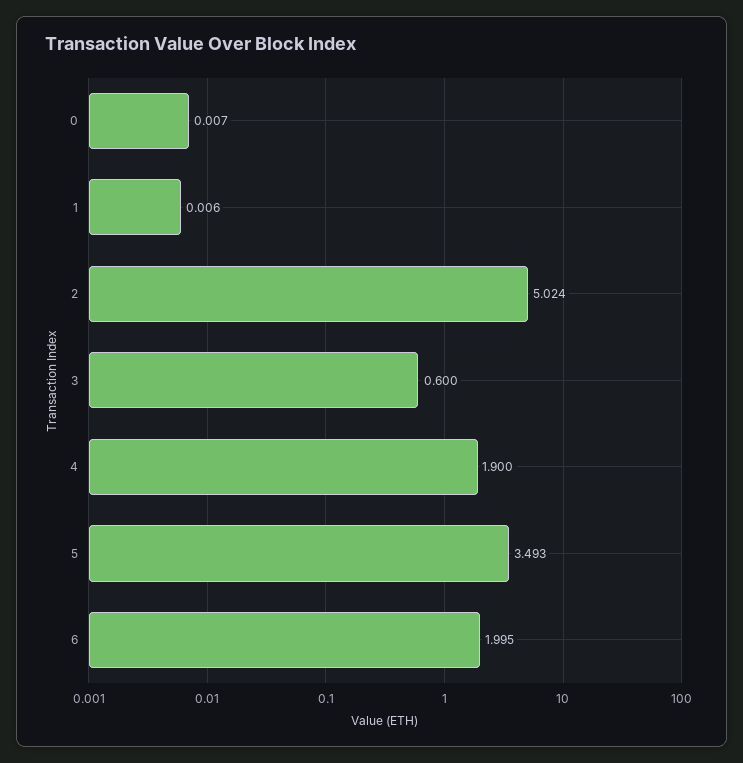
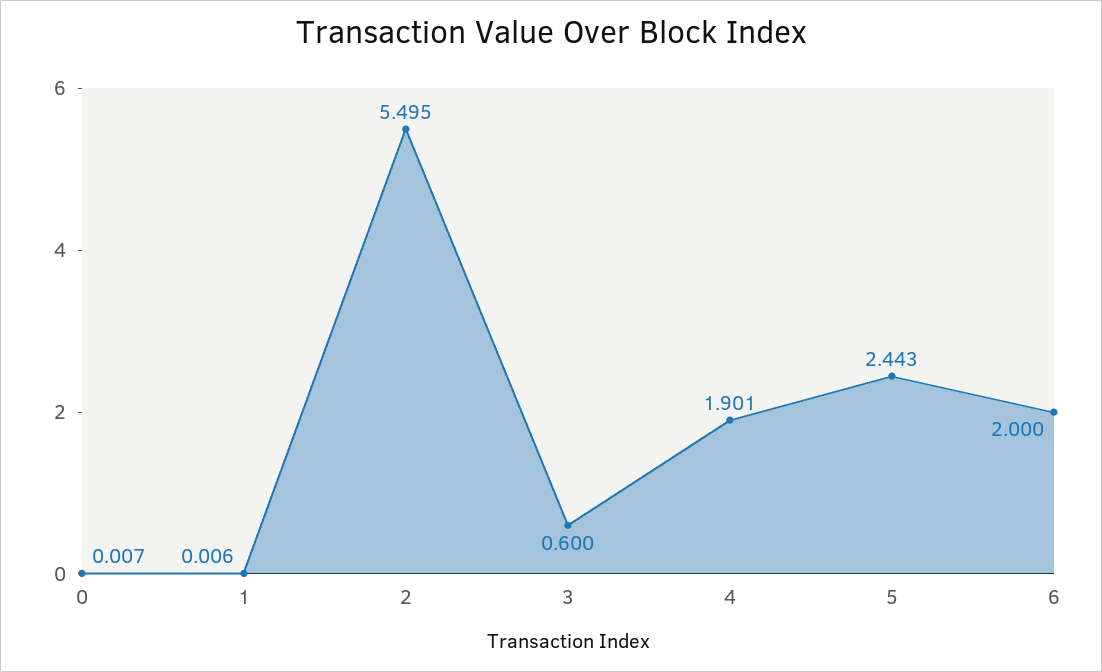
2: 5.024 -> 5.495
4: 1.9 -> 1.901
5: 3.493 -> 2.443
6: 1.995 -> 2

